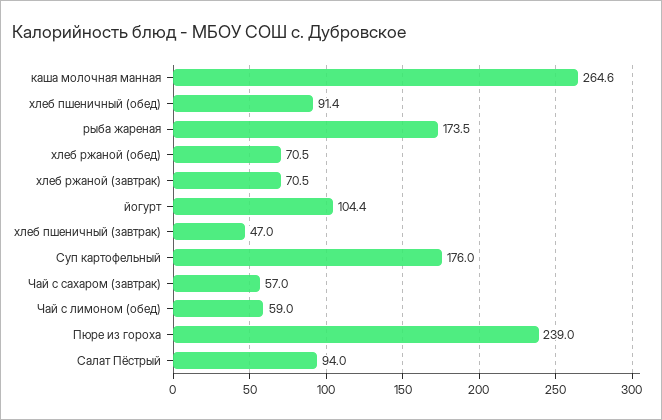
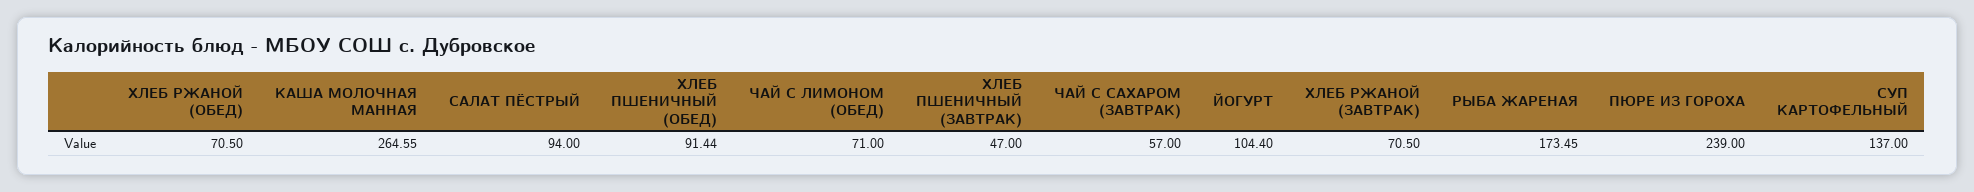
Суп картофельный: 176 -> 137
Чай с лимоном (обед): 59 -> 71

